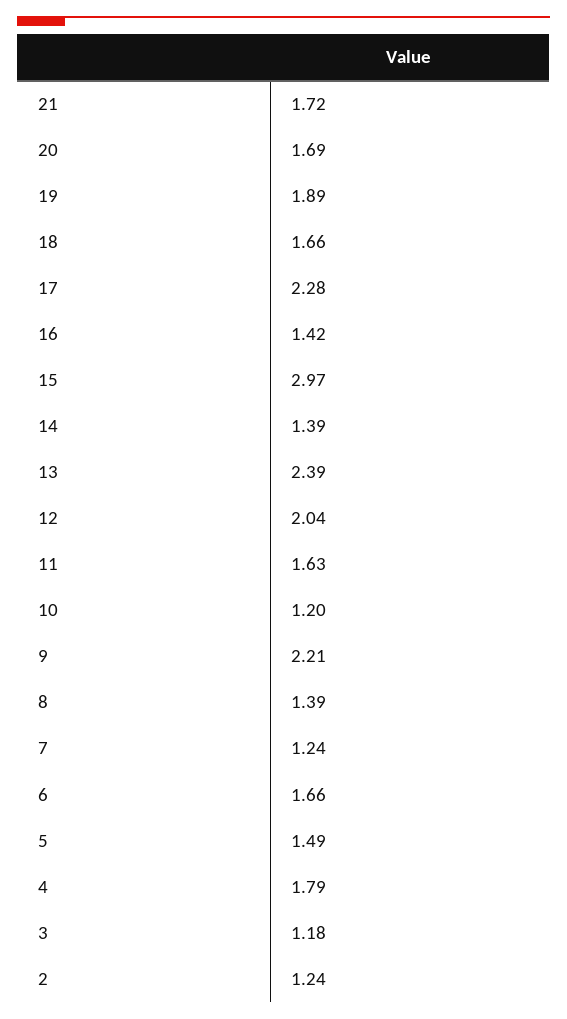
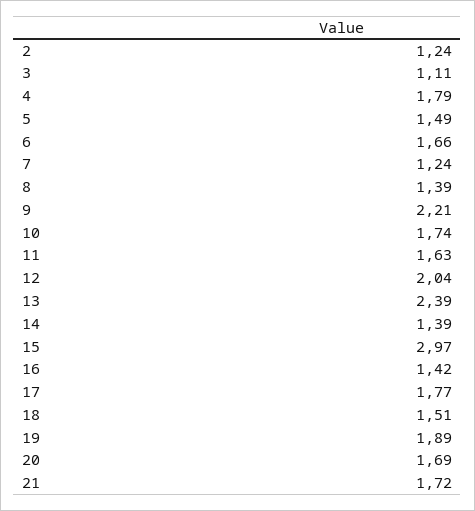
18: 1.66 -> 1.51
17: 2.28 -> 1.77
10: 1.2 -> 1.74
3: 1.18 -> 1.11

